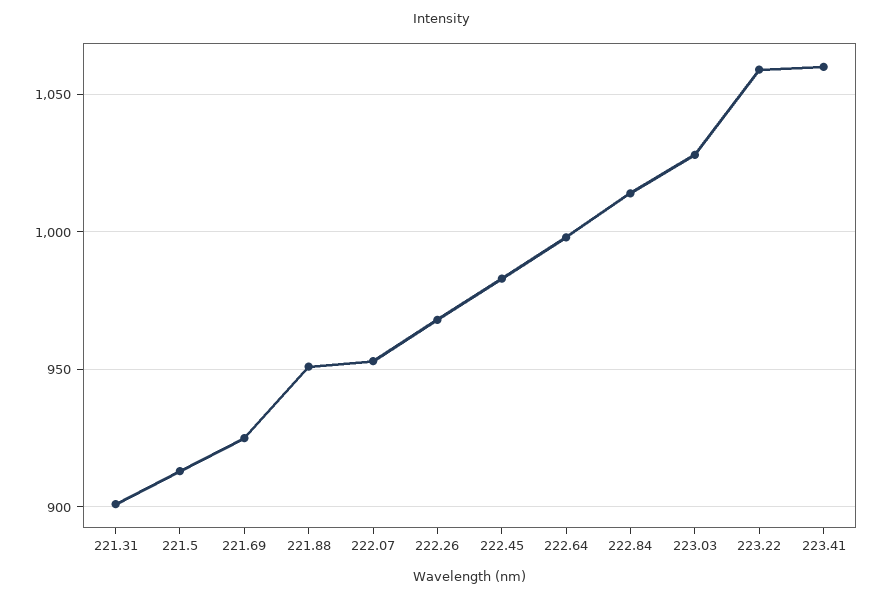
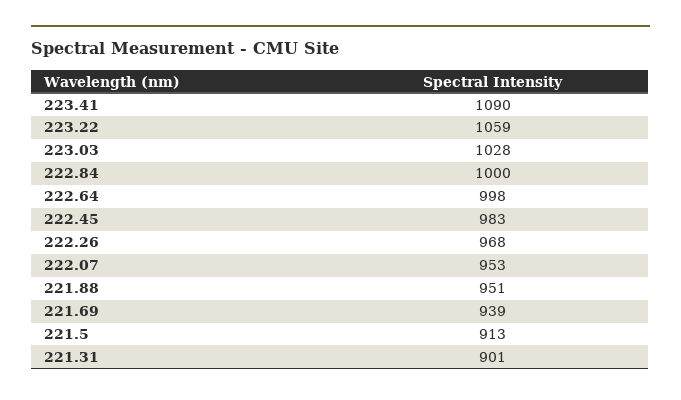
221.69: 925 -> 939
222.84: 1015 -> 1000
223.41: 1060 -> 1090

